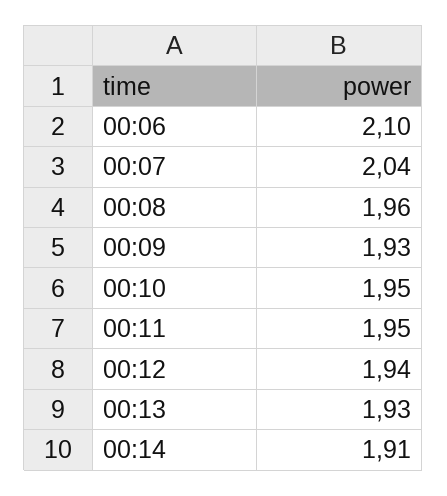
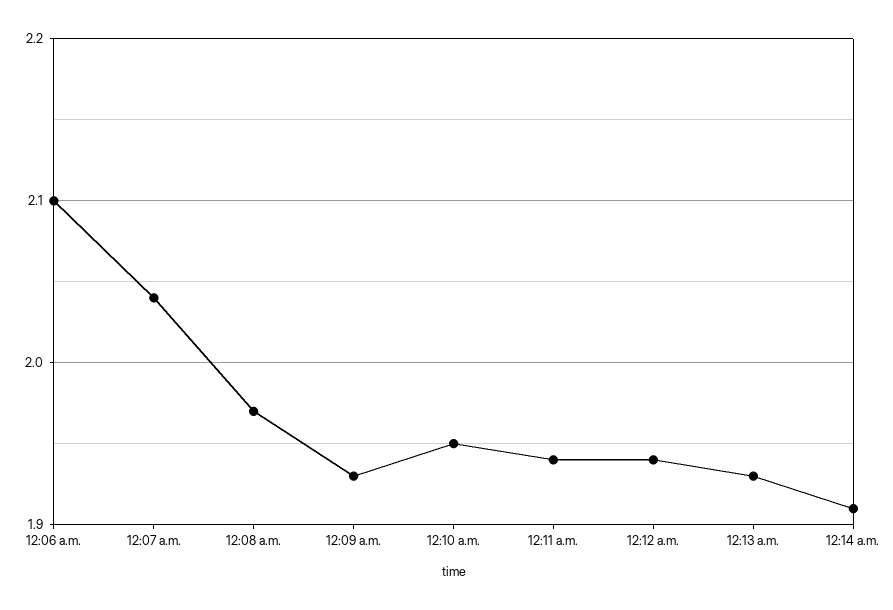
00:08: 1.96 -> 1.97
00:11: 1.95 -> 1.94

